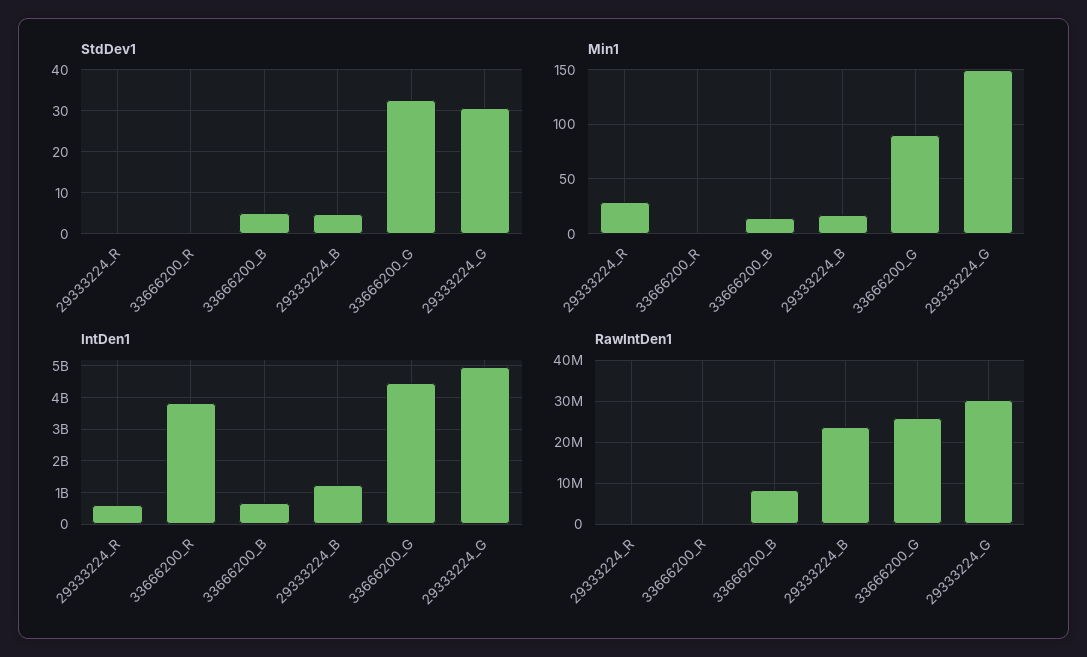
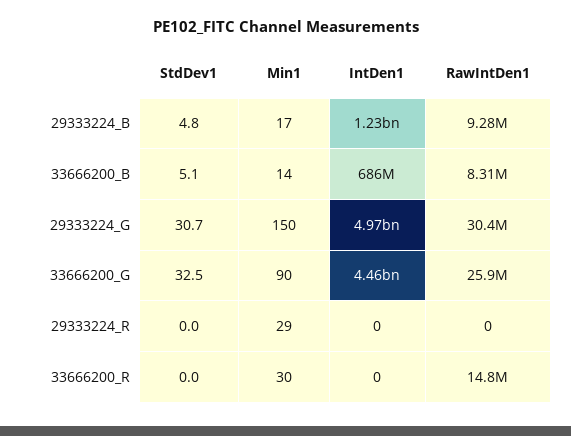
Min1, 33666200_R: 0 -> 30
IntDen1, 29333224_R: 600000000 -> 0
IntDen1, 33666200_R: 3800000000 -> 0
RawIntDen1, 33666200_R: 0 -> 14800000
RawIntDen1, 29333224_B: 24000000 -> 9280000

